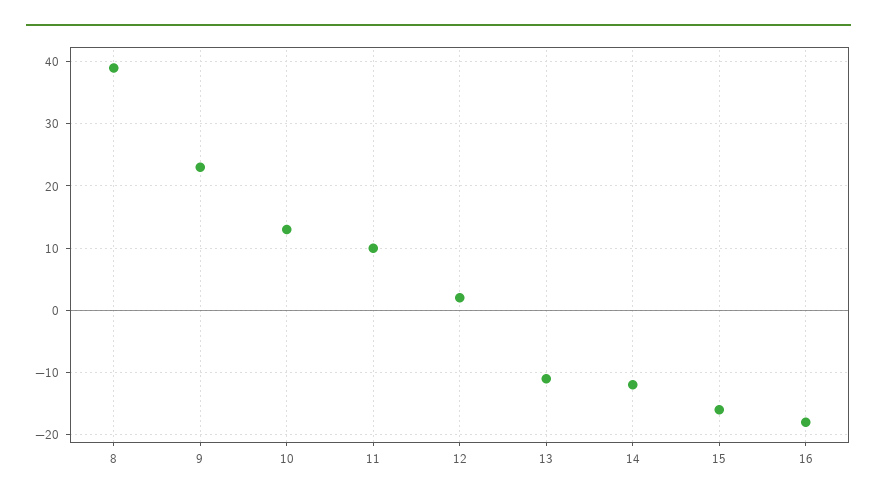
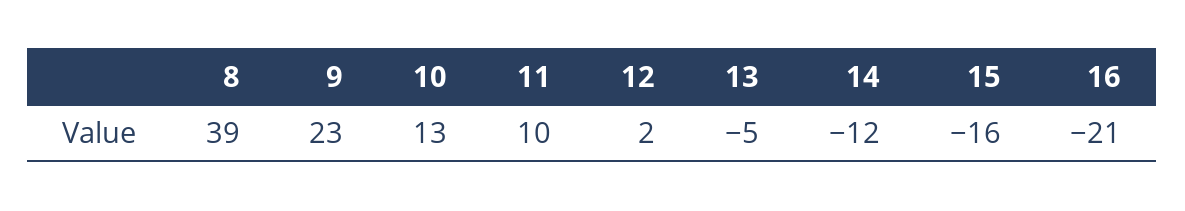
13: -11 -> -5
16: -18 -> -21

